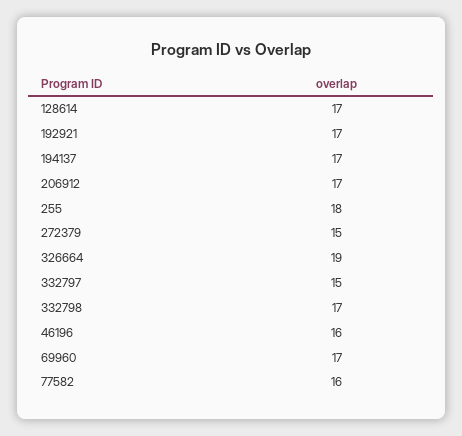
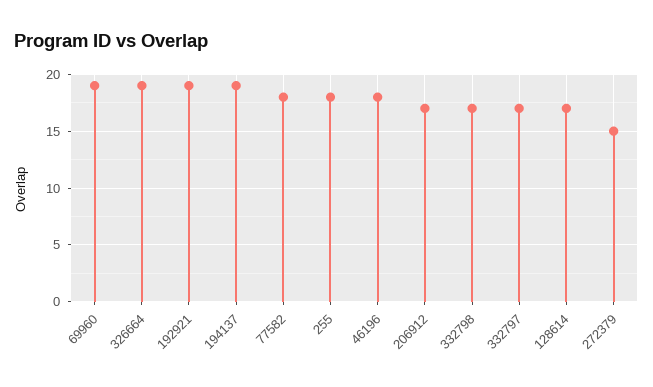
192921: 17 -> 19
194137: 17 -> 19
332797: 15 -> 17
46196: 16 -> 18
69960: 17 -> 19
77582: 16 -> 18

